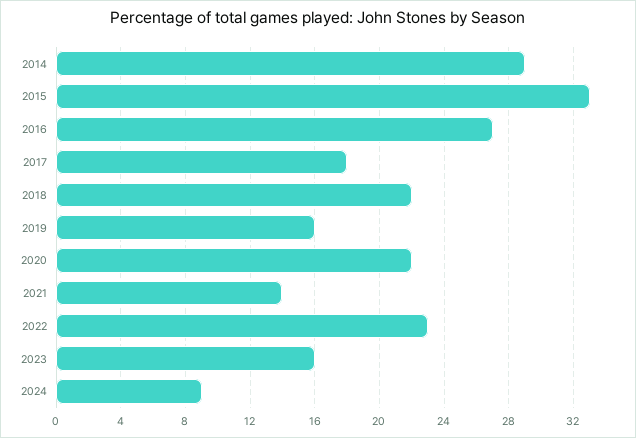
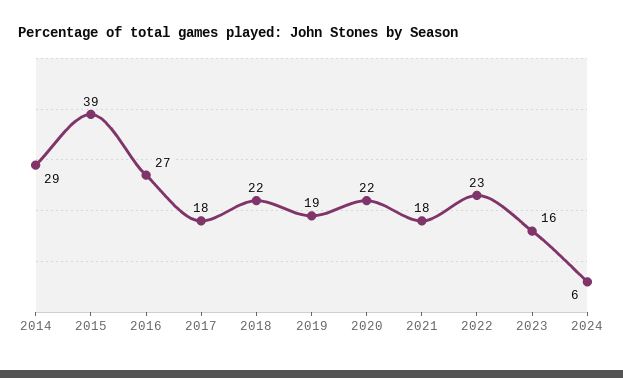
2015: 33 -> 39
2019: 16 -> 19
2021: 14 -> 18
2024: 9 -> 6

